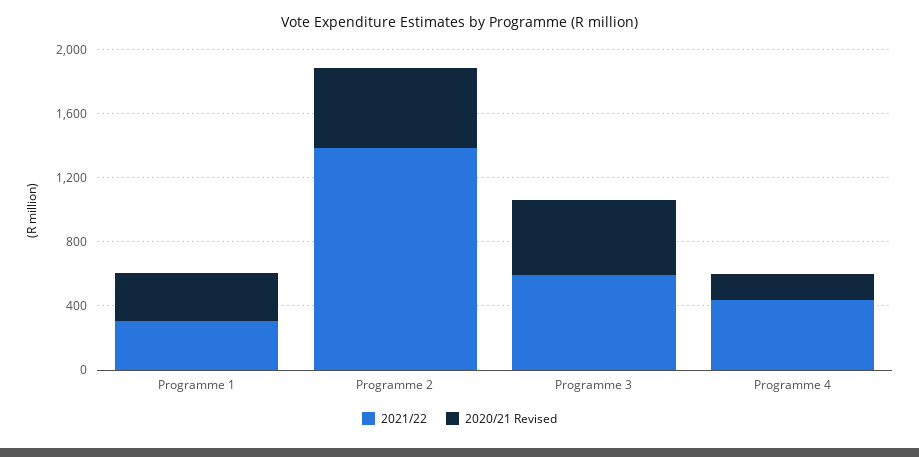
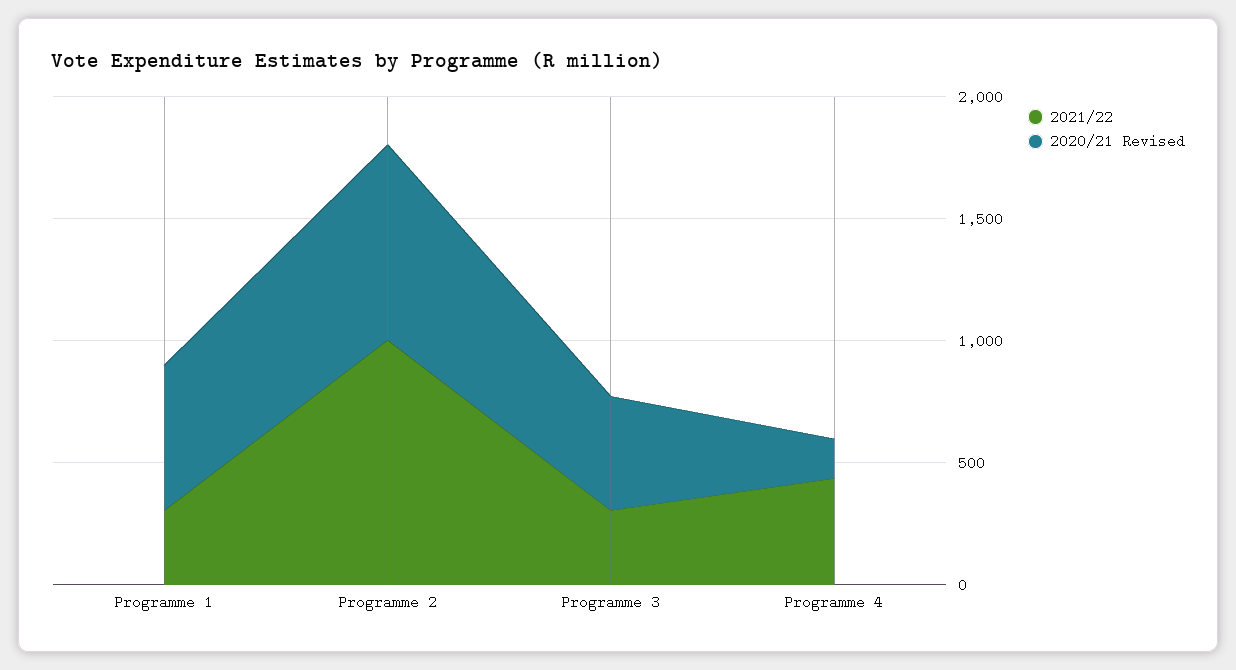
2020/21 Revised, Programme 1: 300 -> 600
2021/22, Programme 2: 1400 -> 1000
2020/21 Revised, Programme 2: 500 -> 800
2021/22, Programme 3: 600 -> 300

